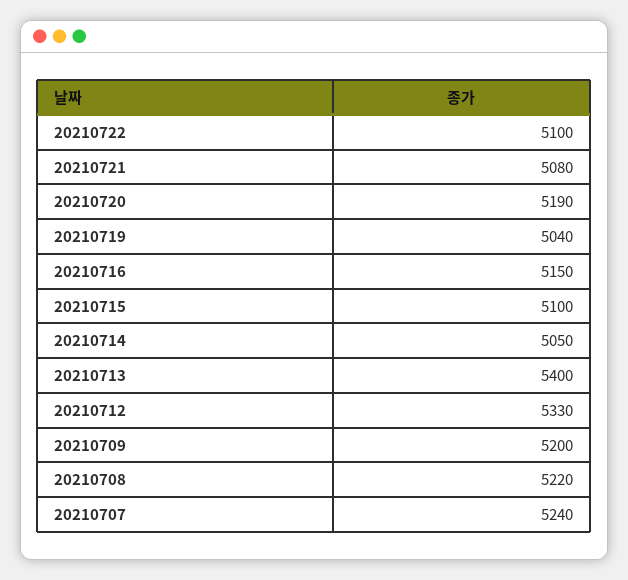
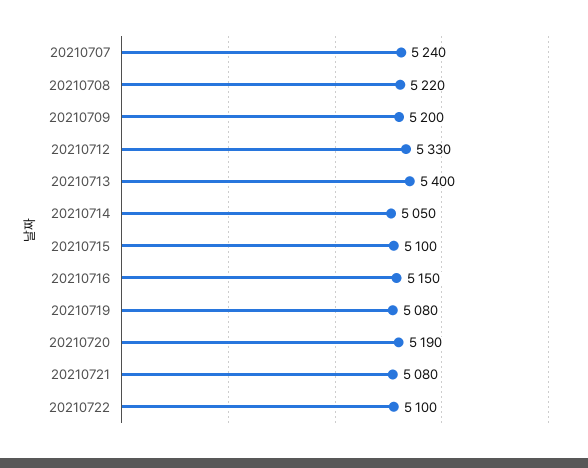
20210719: 5040 -> 5080

